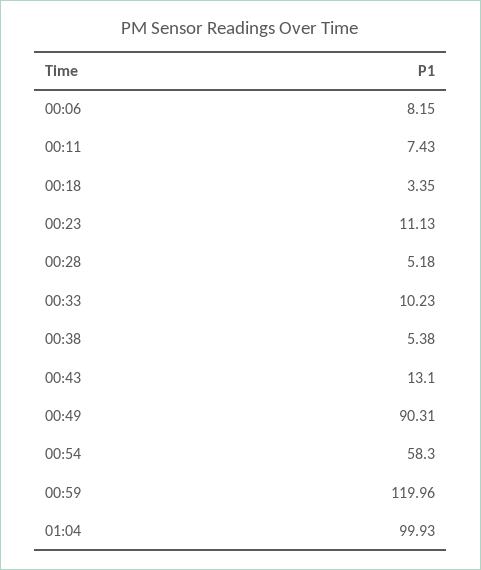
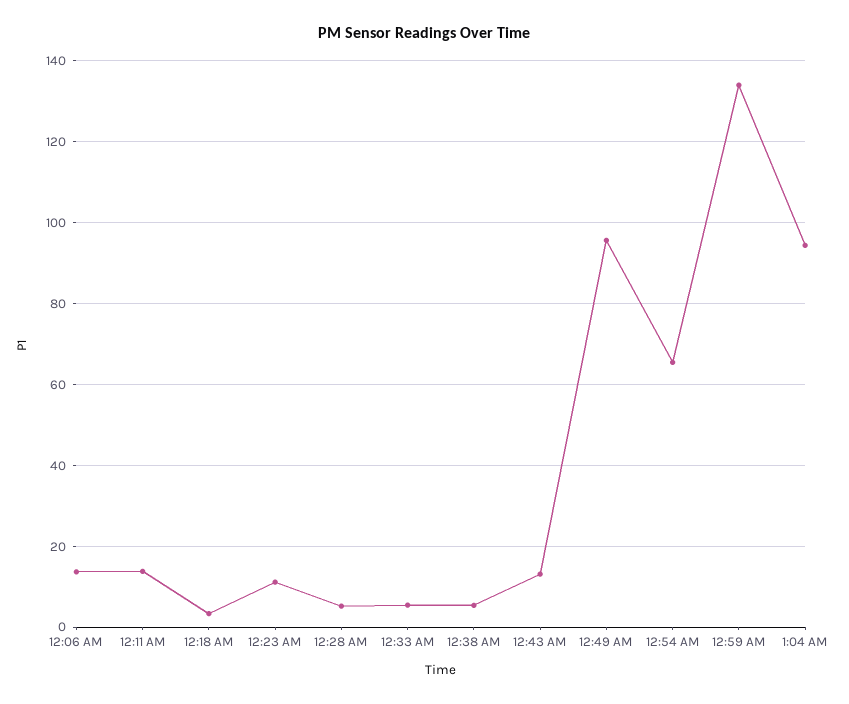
00:06: 8.15 -> 14
00:11: 7.43 -> 14
00:33: 10.23 -> 6
00:49: 90.31 -> 96
00:54: 58.3 -> 66
00:59: 119.96 -> 134
01:04: 99.93 -> 94

